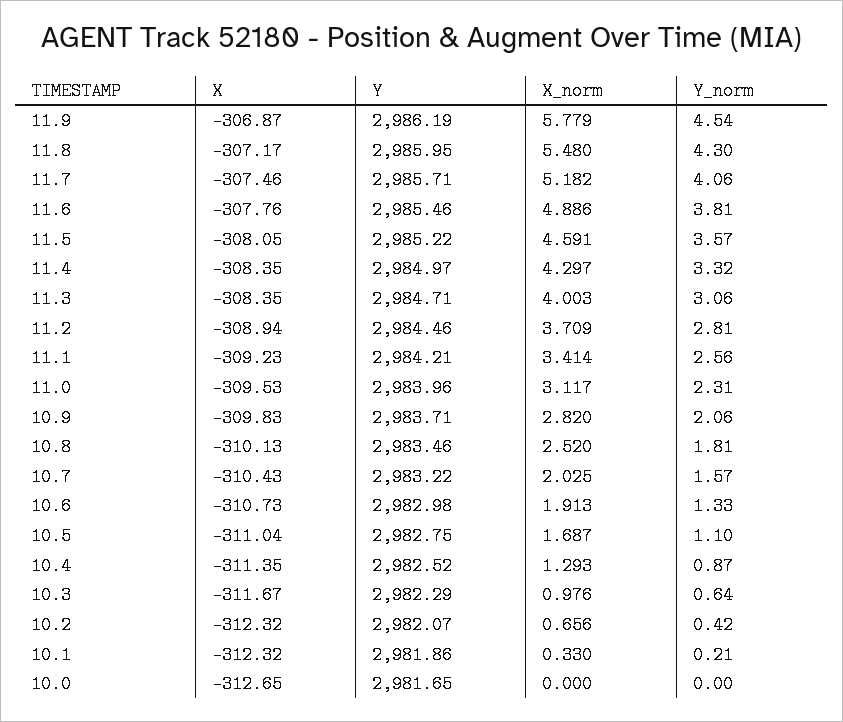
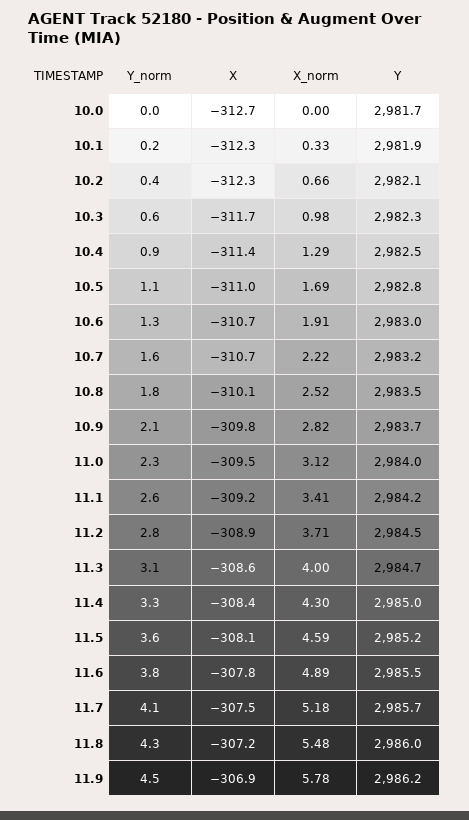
X, 11.3: -308.35 -> -308.6
X, 10.7: -310.43 -> -310.7
X_norm, 10.7: 2.025 -> 2.22

